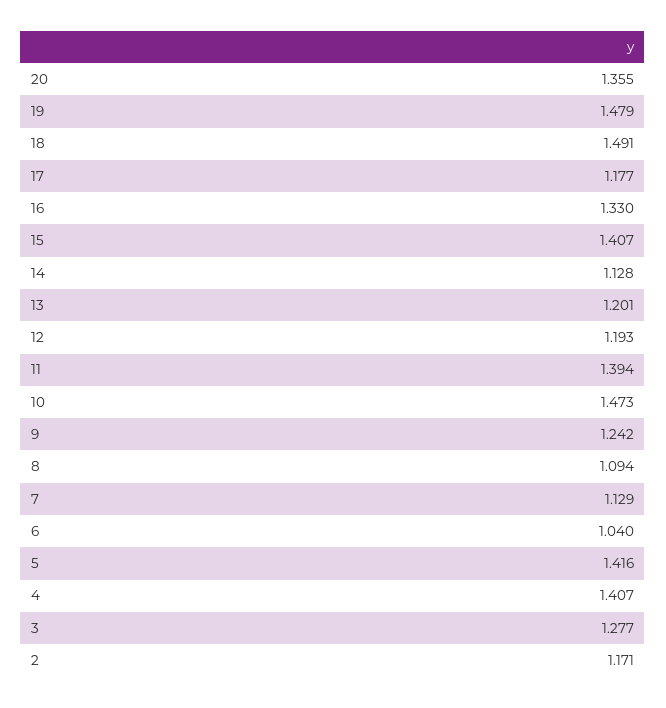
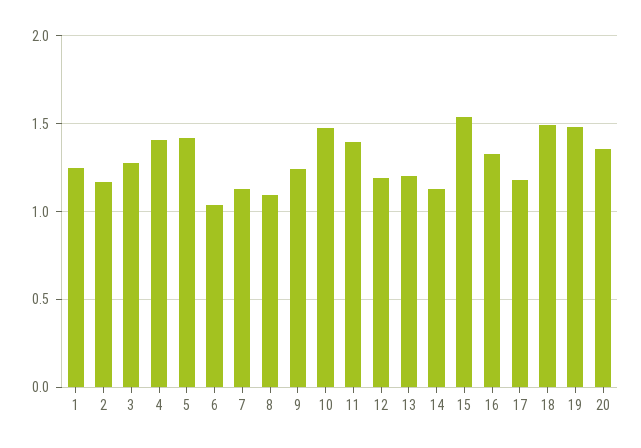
15: 1.407 -> 1.55
1: none -> 1.25

